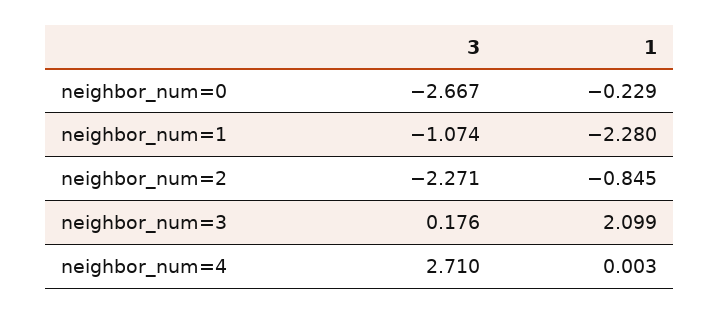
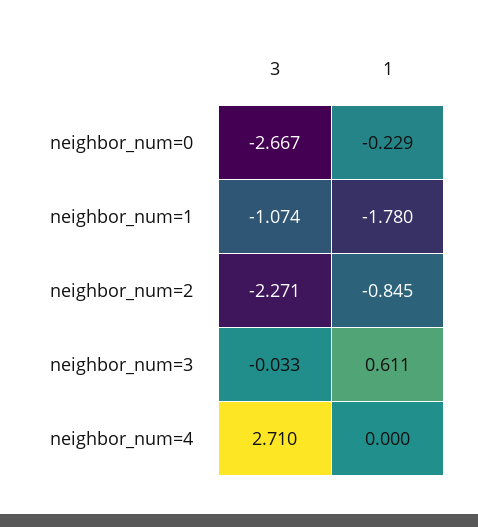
1, neighbor_num=1: -2.28 -> -1.78
3, neighbor_num=3: 0.176 -> -0.033
1, neighbor_num=3: 2.099 -> 0.611
1, neighbor_num=4: 0.003 -> 0

